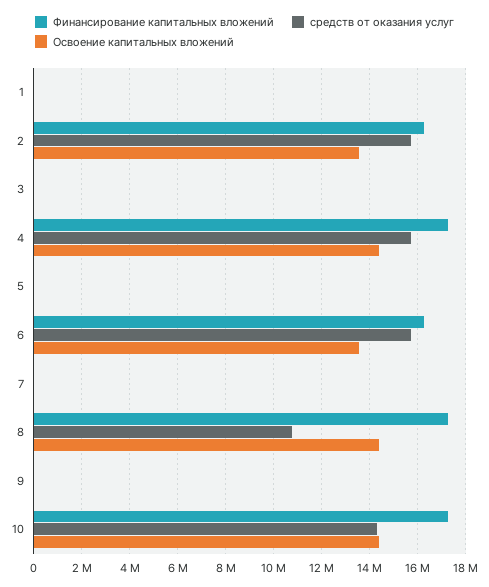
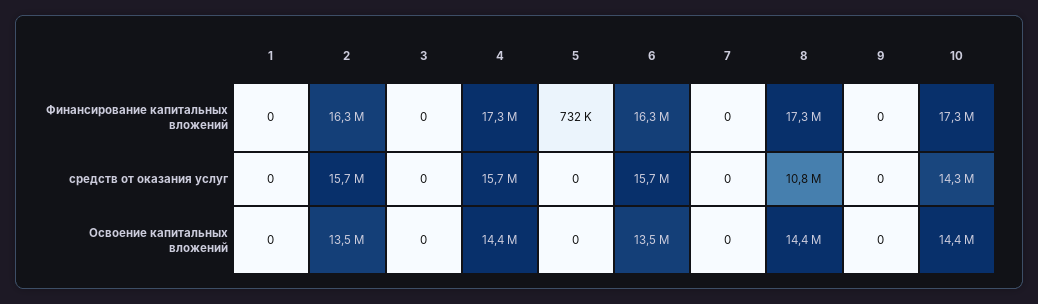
Финансирование капитальных вложений, 5: 0 -> 732000

